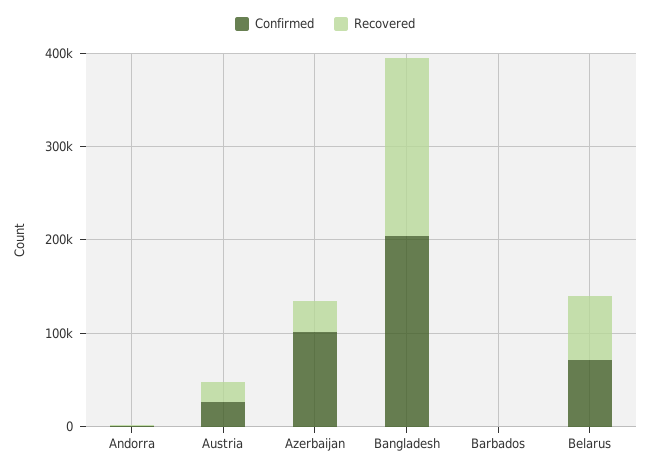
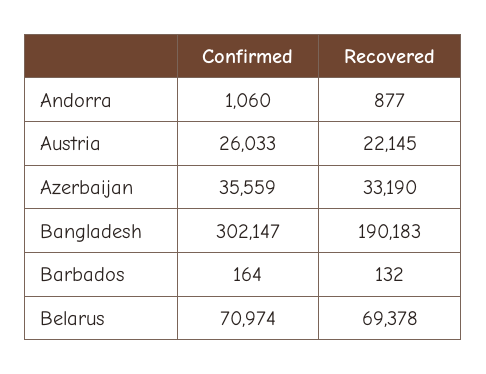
Confirmed, Azerbaijan: 100000 -> 35559
Confirmed, Bangladesh: 200000 -> 302147

